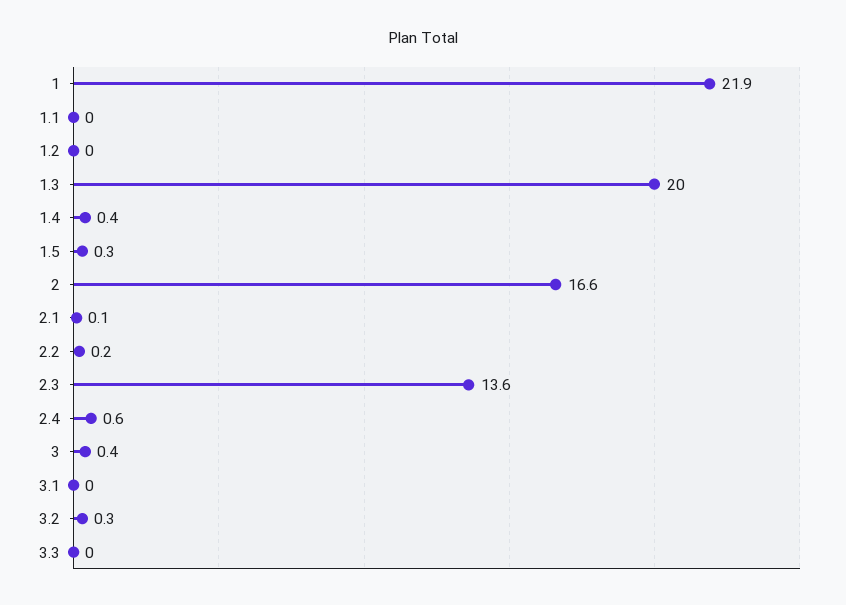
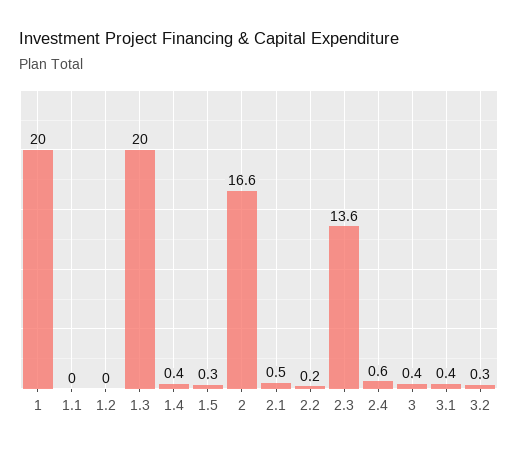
1: 21.9 -> 20
2.1: 0.1 -> 0.5
3.1: 0 -> 0.4
3.3: 0 -> none

